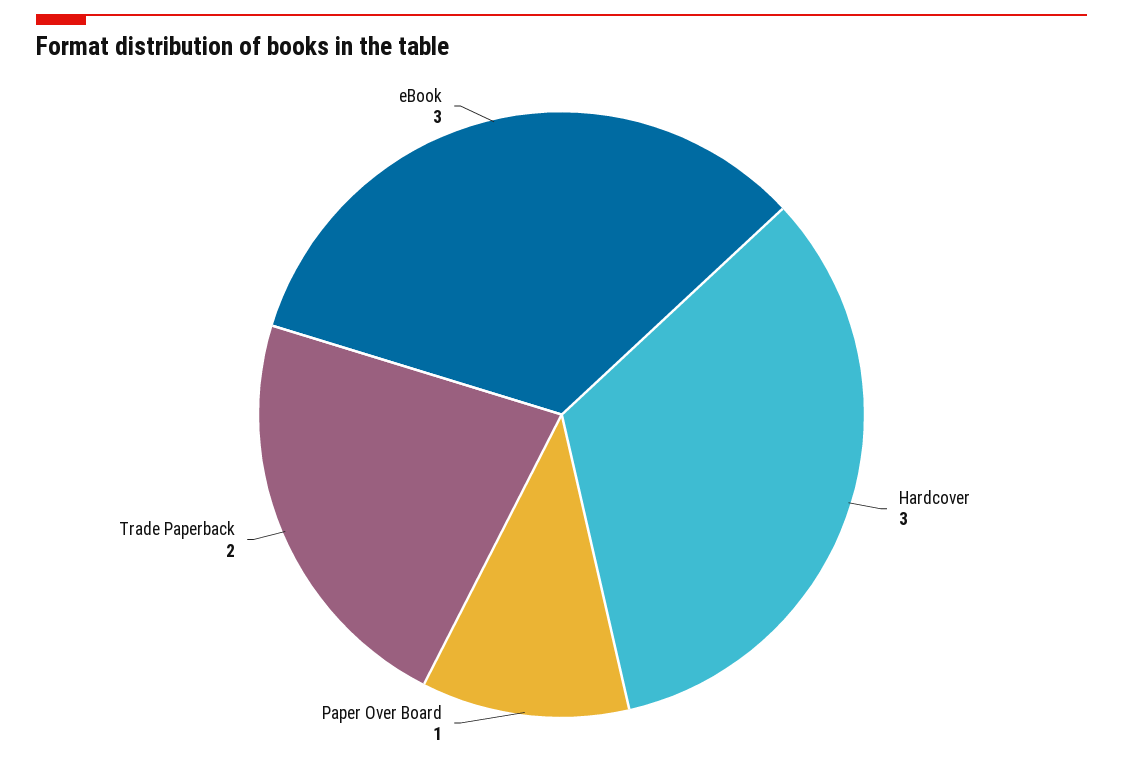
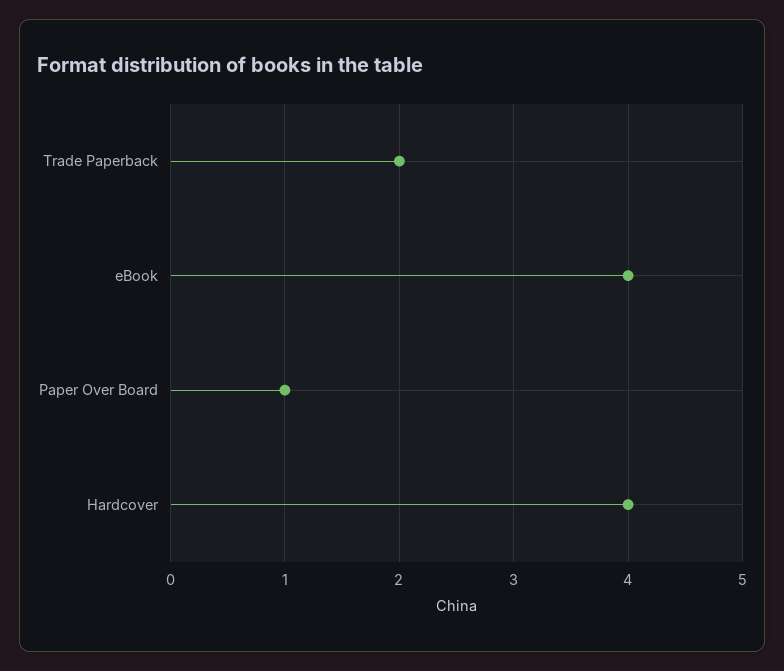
Hardcover: 3 -> 4
eBook: 3 -> 4

